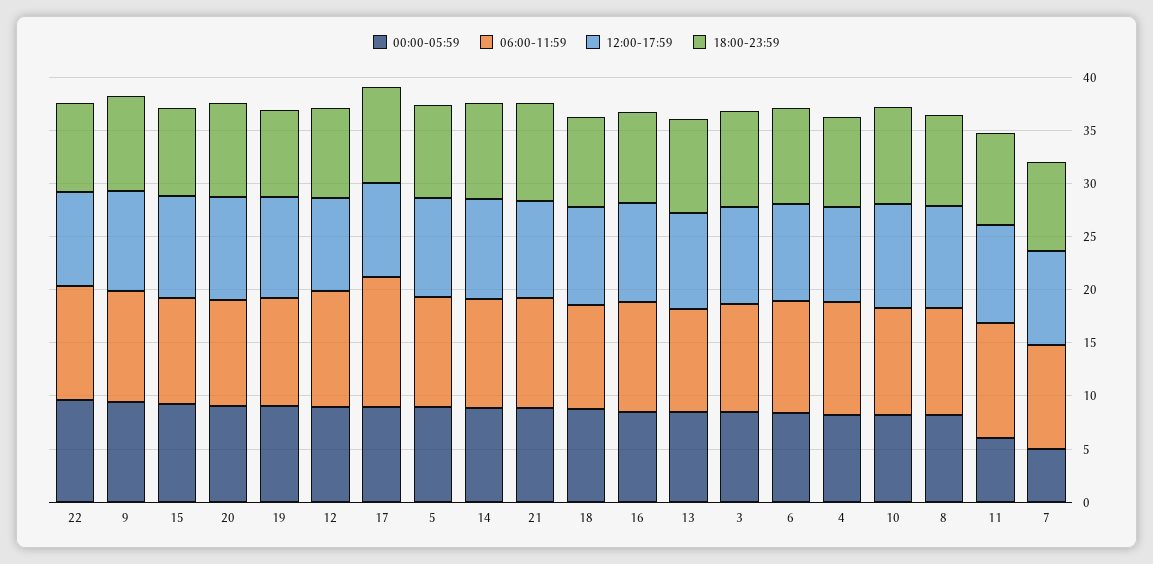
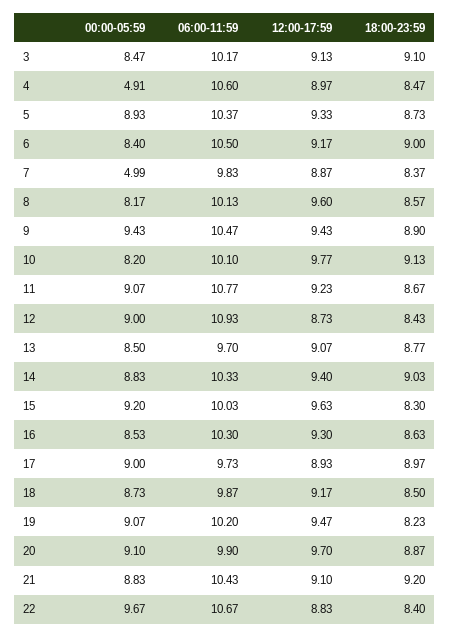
06:00-11:59, 17: 12 -> 9.73
00:00-05:59, 4: 8 -> 4.91
00:00-05:59, 11: 6 -> 9.07

